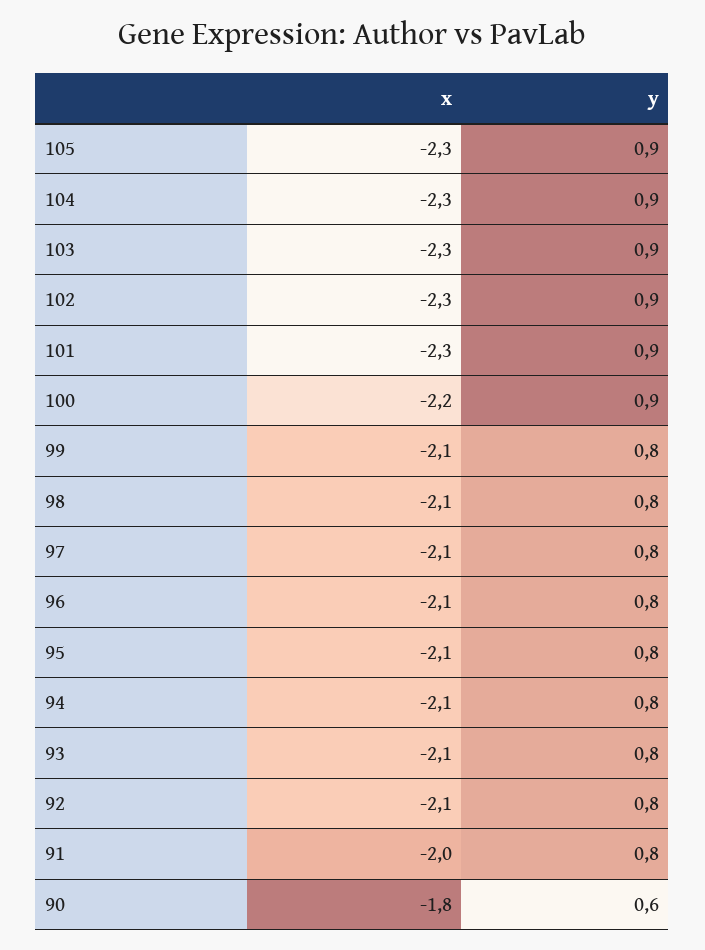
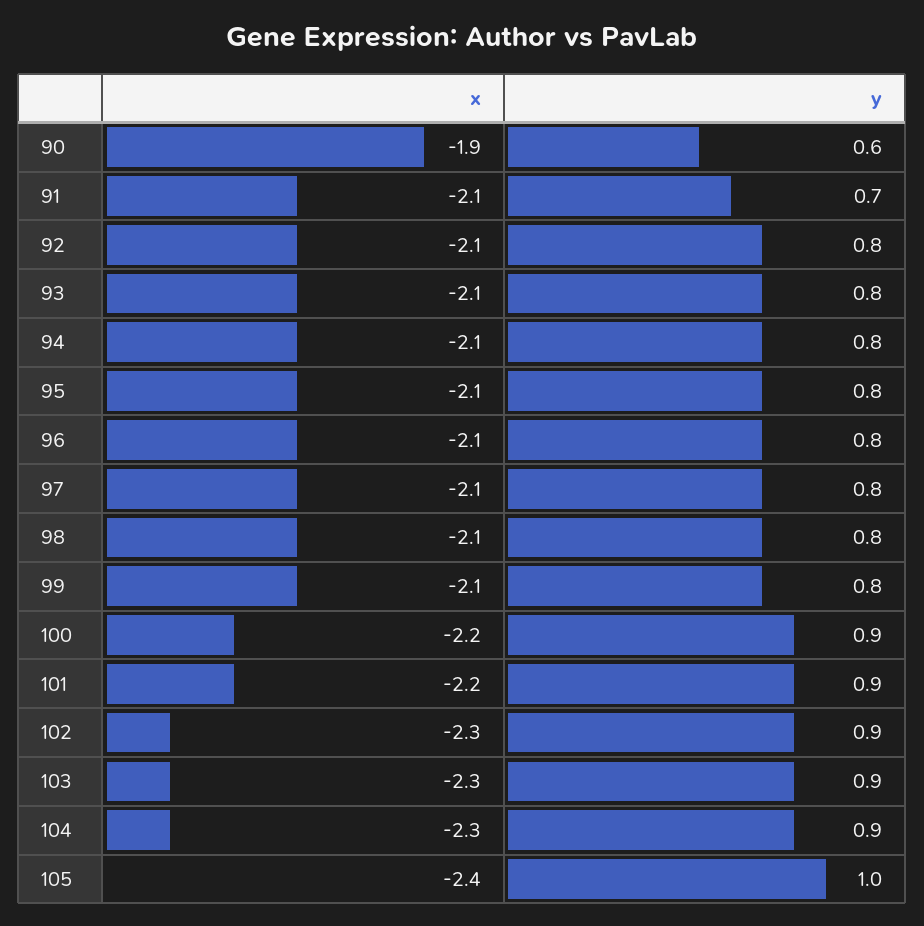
x, 105: -2.3 -> -2.4
y, 105: 0.9 -> 1
x, 101: -2.3 -> -2.2
x, 91: -2 -> -2.1
y, 91: 0.8 -> 0.7
x, 90: -1.8 -> -1.9

